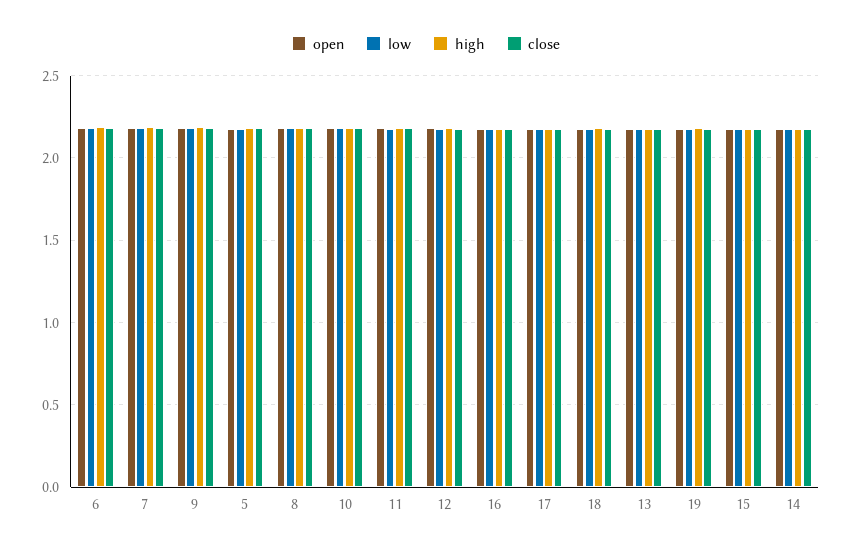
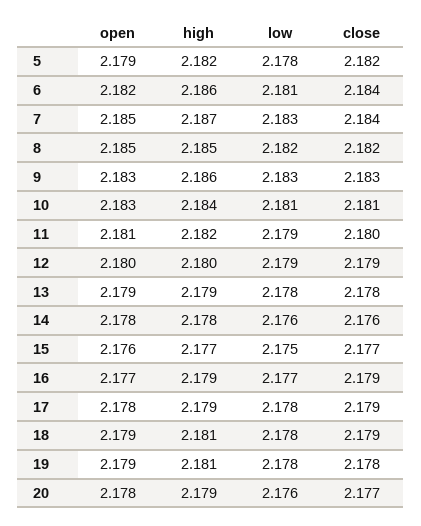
open, 20: none -> 2.178
high, 20: none -> 2.179
low, 20: none -> 2.176
close, 20: none -> 2.177

